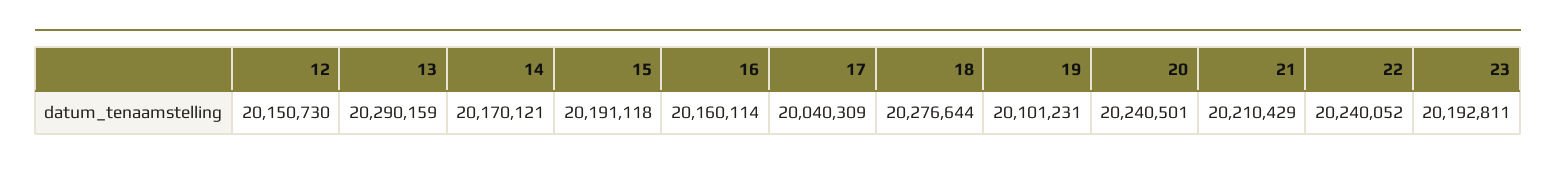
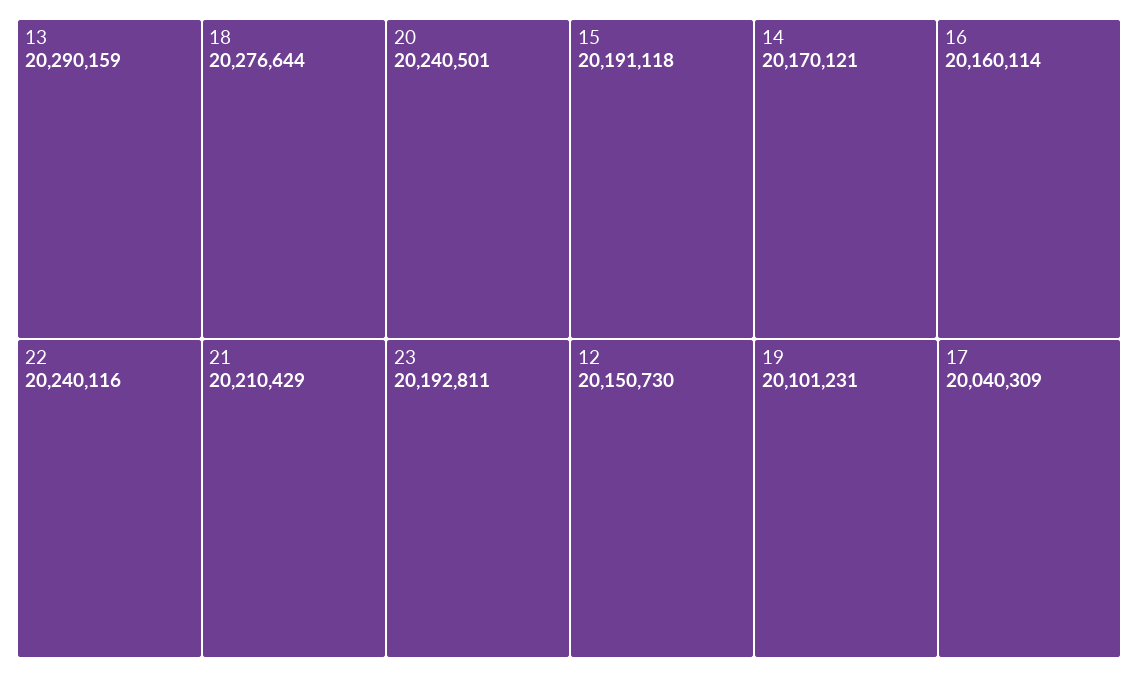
22: 20240052 -> 20240116

